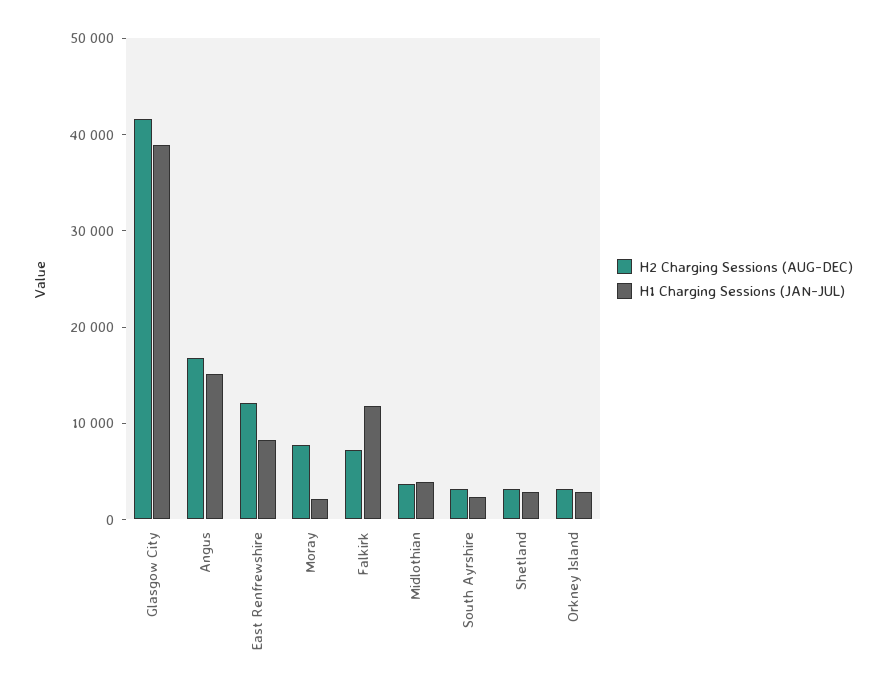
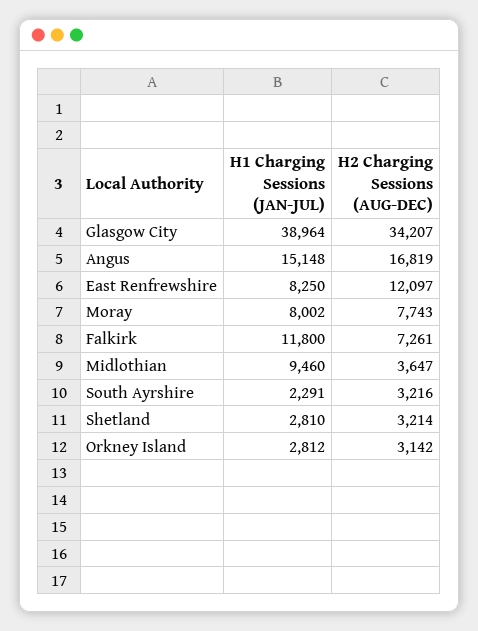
H2 Charging Sessions (AUG-DEC), Glasgow City: 42000 -> 34207
H1 Charging Sessions (JAN-JUL), Moray: 2000 -> 8002
H1 Charging Sessions (JAN-JUL), Midlothian: 4000 -> 9460

